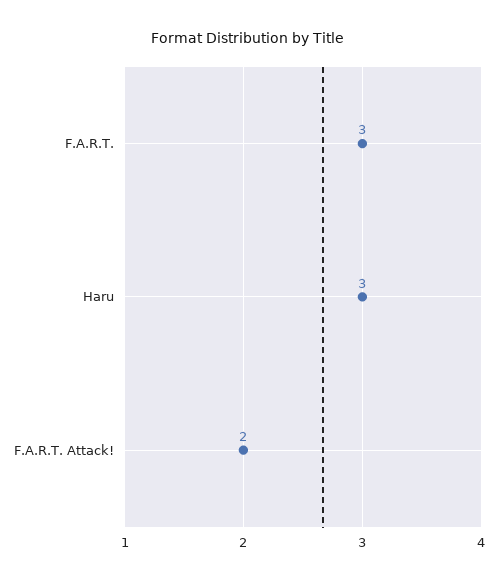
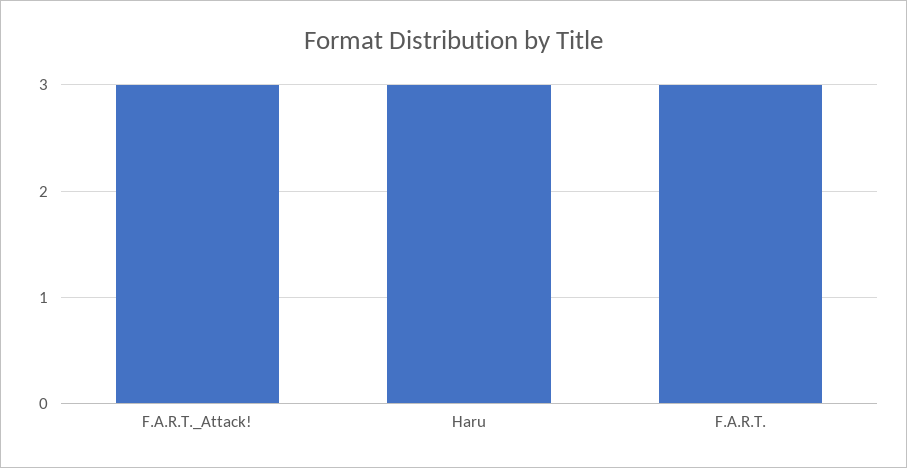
F.A.R.T. Attack!: 2 -> 3

